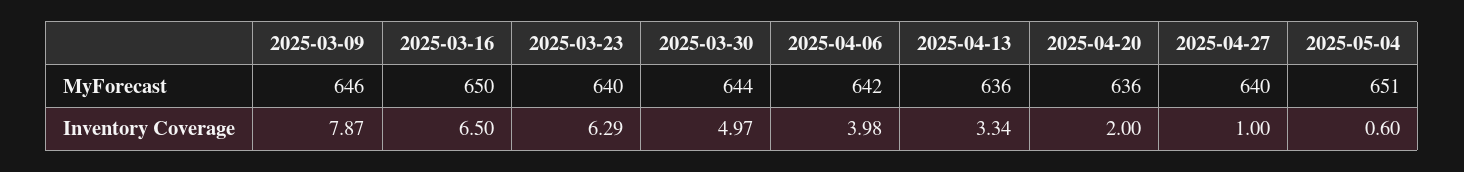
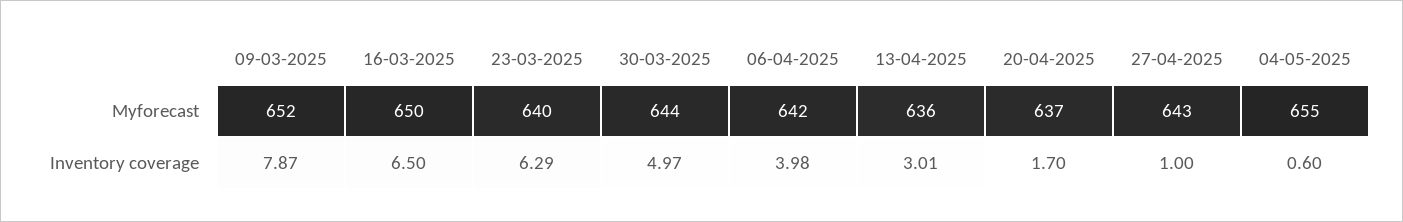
2025-03-09, MyForecast: 646 -> 652
2025-04-20, MyForecast: 636 -> 637
2025-04-27, MyForecast: 640 -> 643
2025-05-04, MyForecast: 651 -> 655
2025-04-13, Inventory Coverage: 3.34 -> 3.01
2025-04-20, Inventory Coverage: 2 -> 1.7

